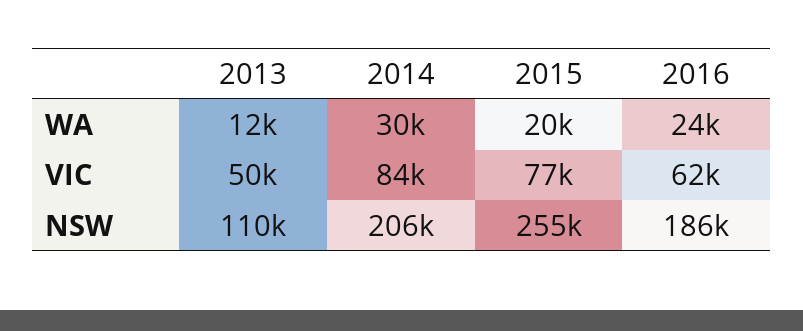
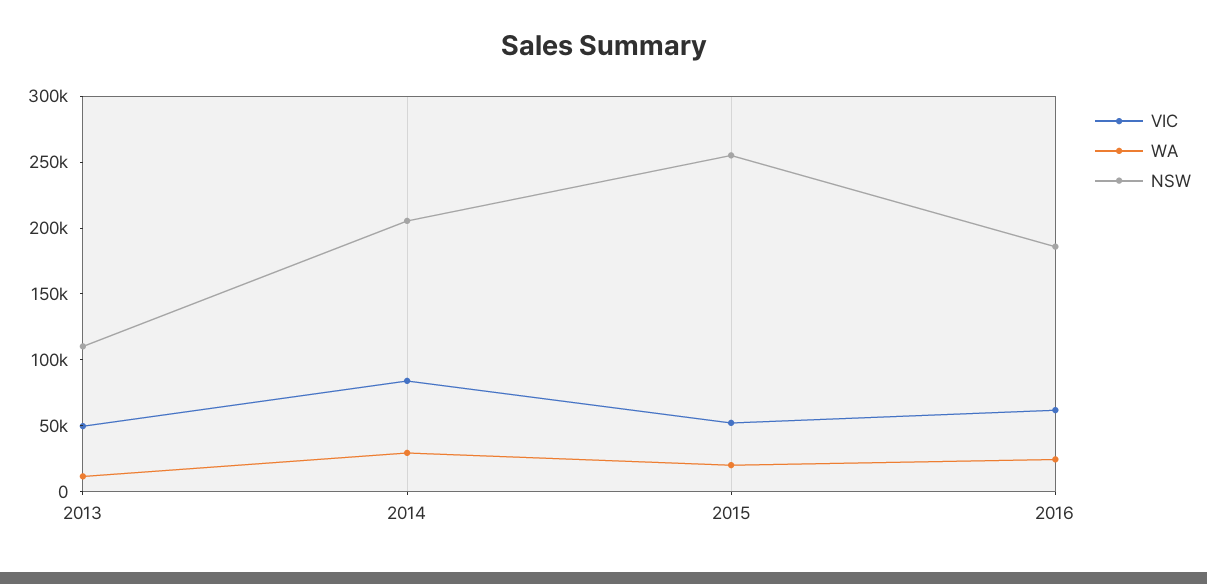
VIC, 2015: 77000 -> 50000

